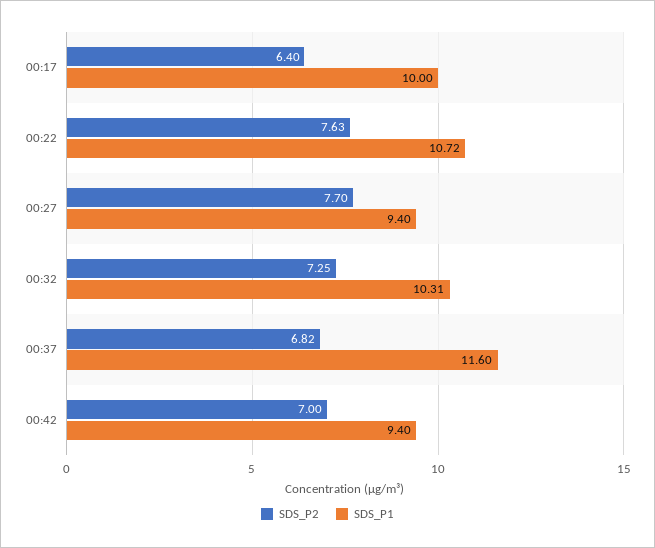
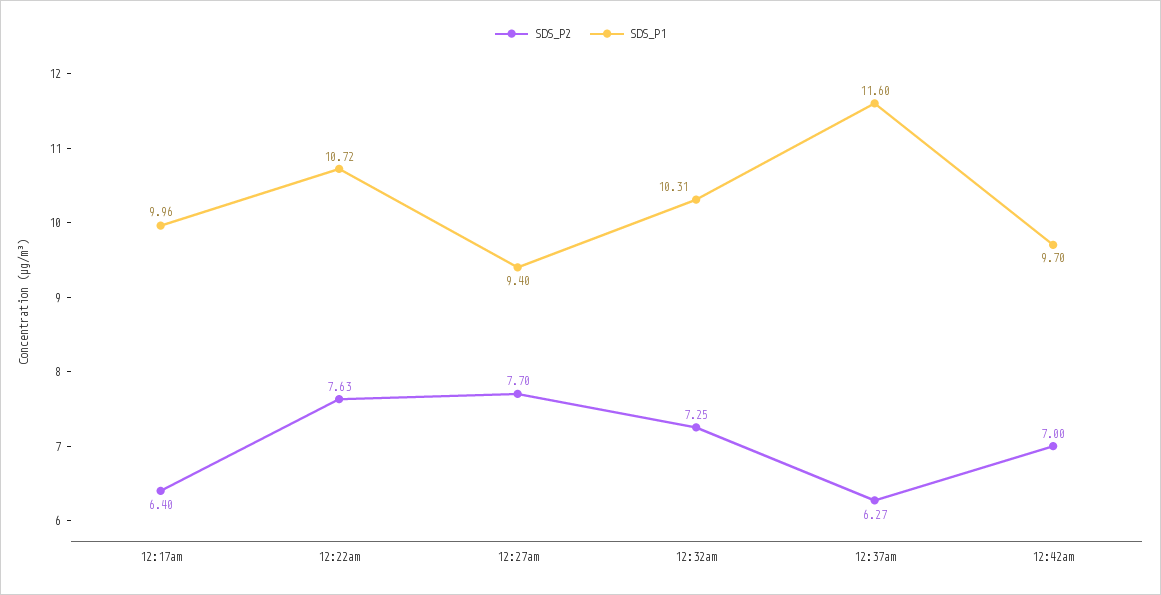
SDS_P1, 00:17: 10 -> 9.96
SDS_P2, 00:37: 6.82 -> 6.27
SDS_P1, 00:42: 9.4 -> 9.7

